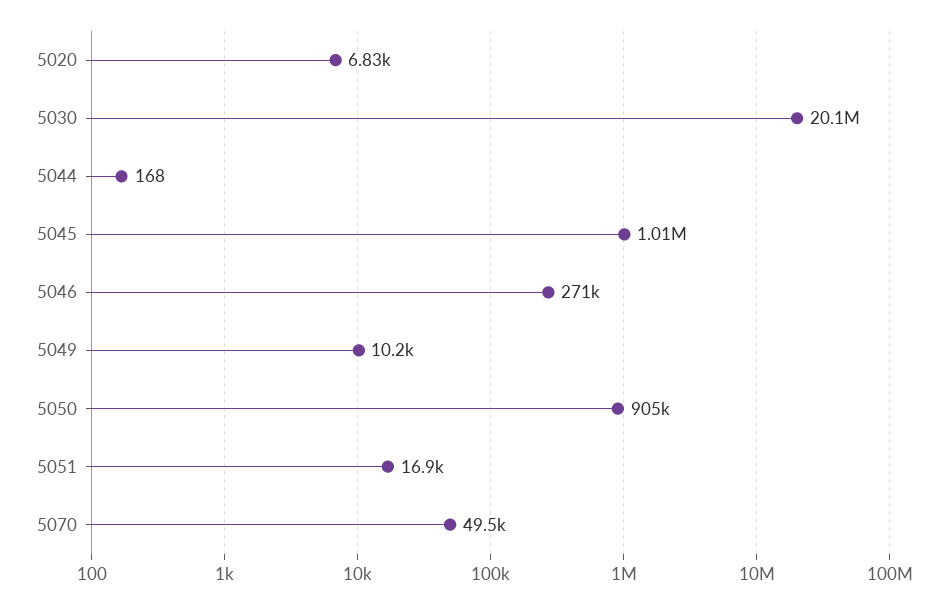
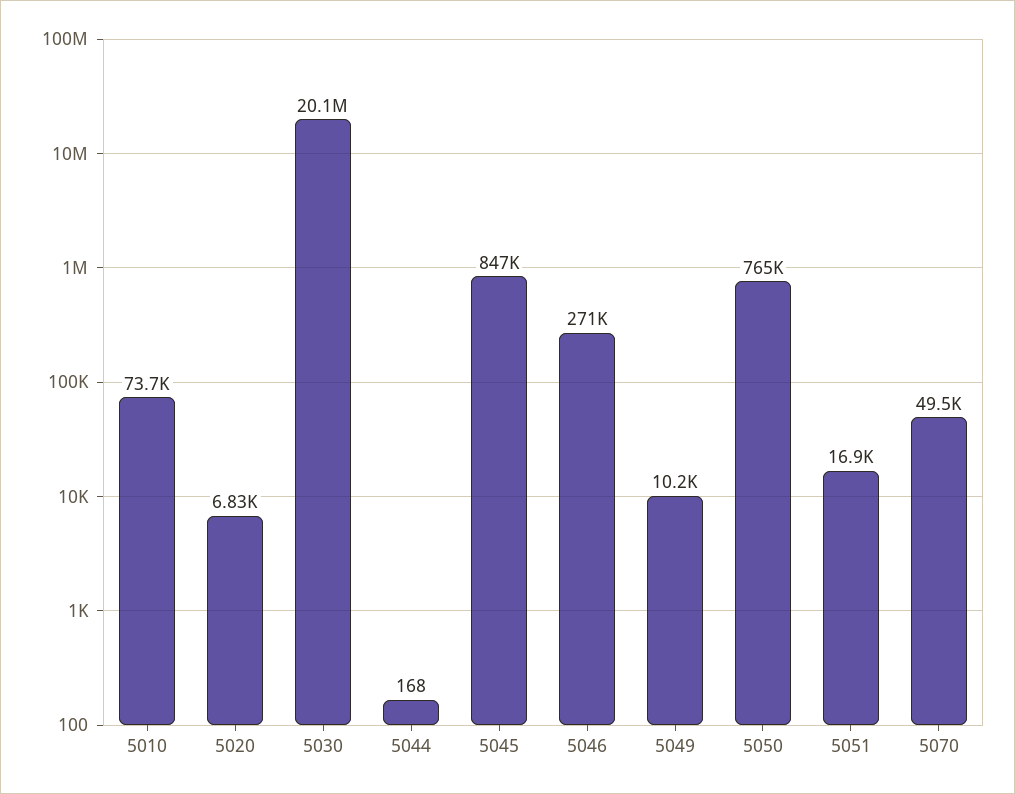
5045: 1010000 -> 847000
5050: 905000 -> 765000
5010: none -> 73700

